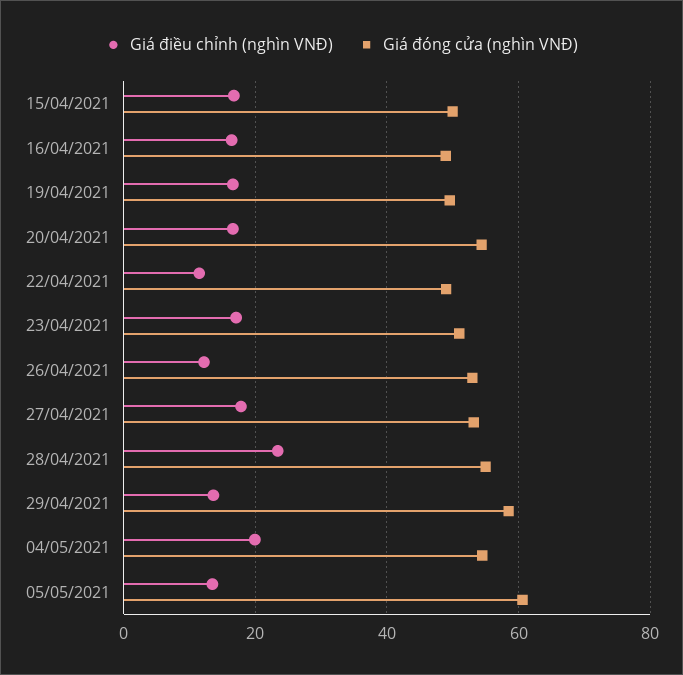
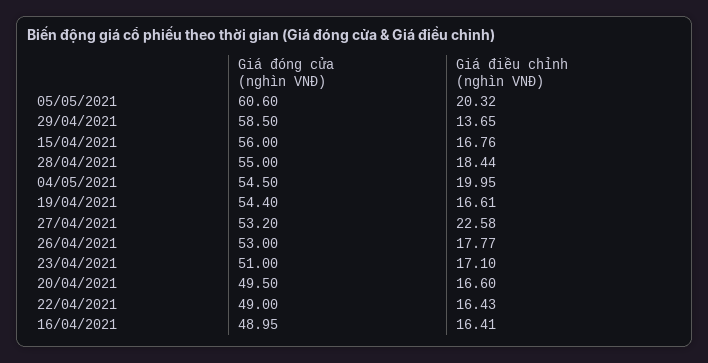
Giá đóng cửa (nghìn VNĐ), 15/04/2021: 50 -> 56
Giá đóng cửa (nghìn VNĐ), 19/04/2021: 50 -> 54.4
Giá đóng cửa (nghìn VNĐ), 20/04/2021: 54 -> 49.5
Giá điều chỉnh (nghìn VNĐ), 22/04/2021: 12 -> 16.43
Giá điều chỉnh (nghìn VNĐ), 26/04/2021: 12 -> 17.77
Giá điều chỉnh (nghìn VNĐ), 27/04/2021: 18 -> 22.58
Giá điều chỉnh (nghìn VNĐ), 28/04/2021: 24 -> 18.44
Giá điều chỉnh (nghìn VNĐ), 05/05/2021: 14 -> 20.32

